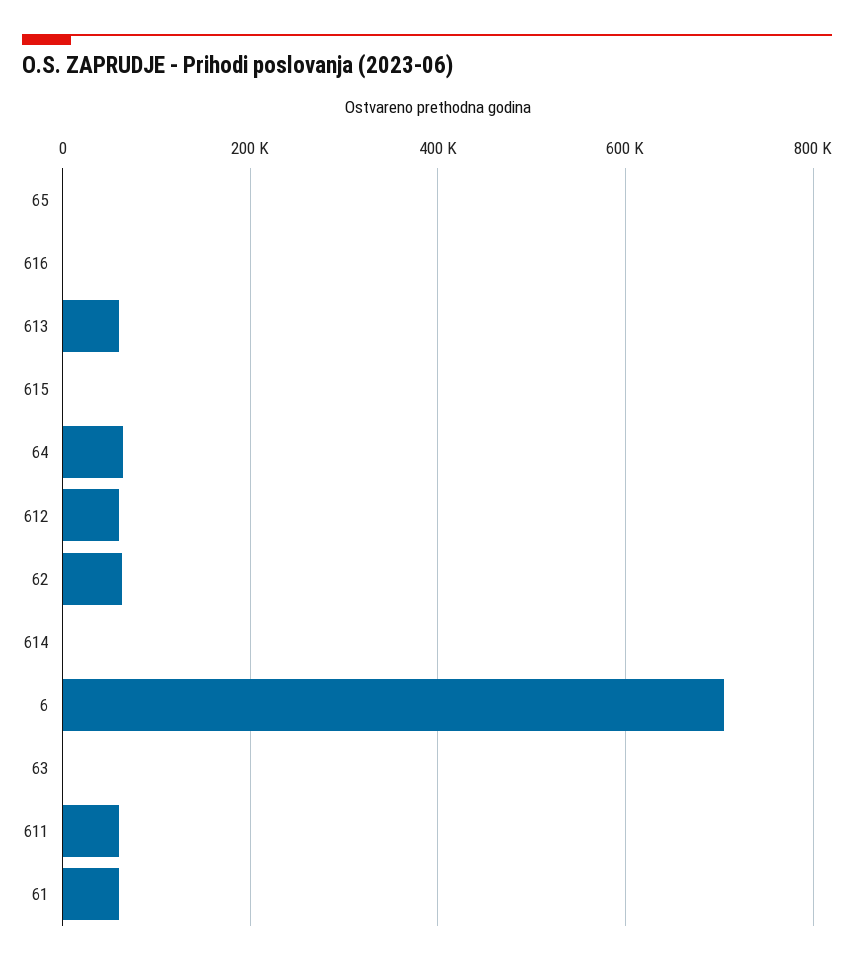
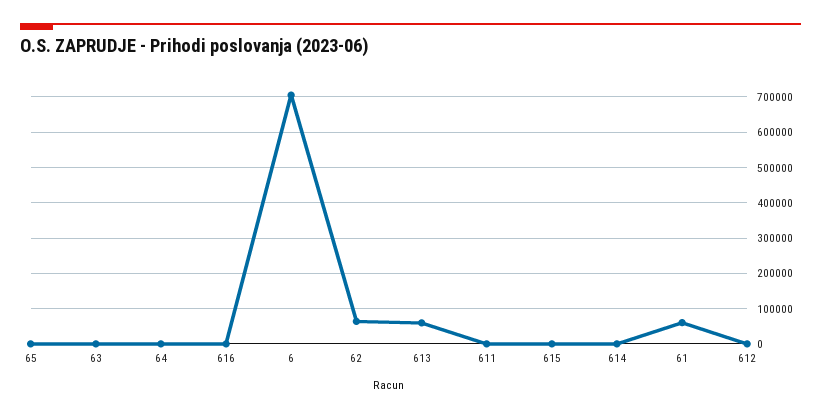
64: 60000 -> 0
612: 60000 -> 0
611: 60000 -> 0

